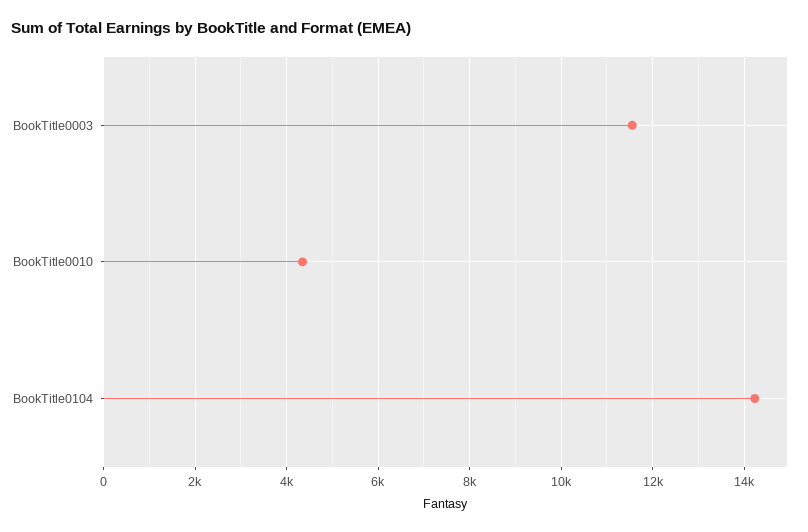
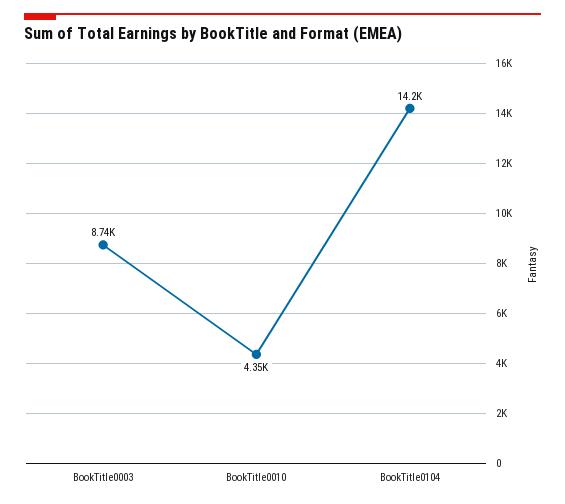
BookTitle0003: 11600 -> 8740

